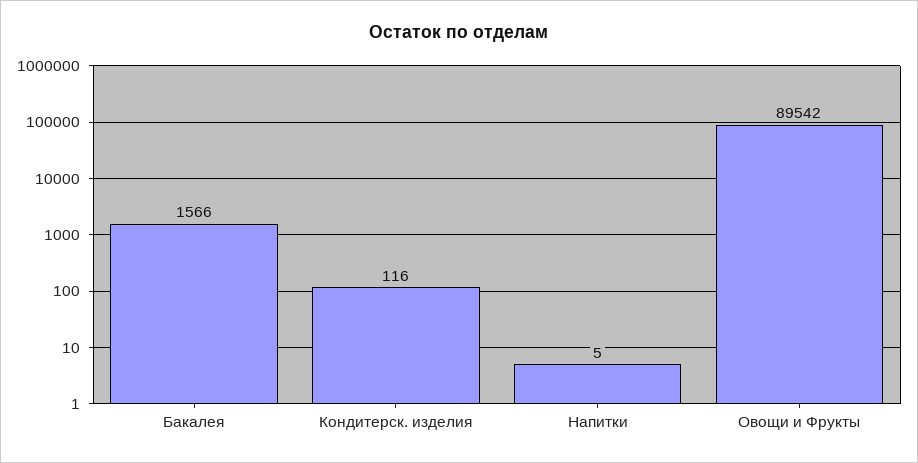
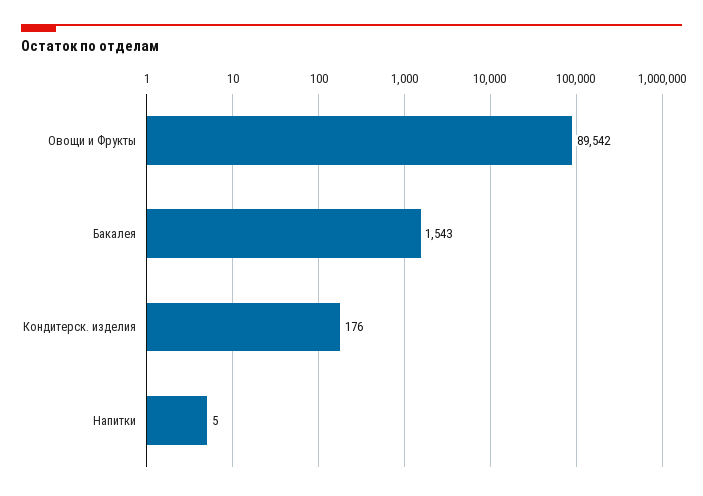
Бакалея: 1566 -> 1543
Кондитерск. изделия: 116 -> 176

